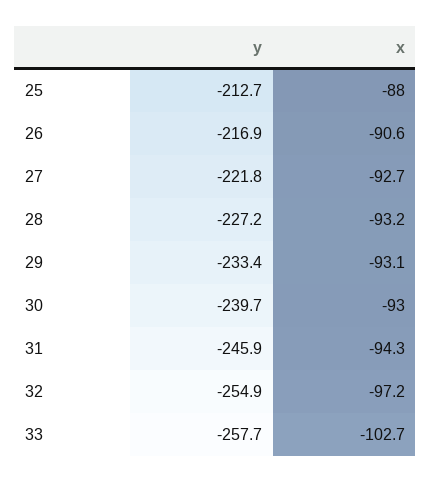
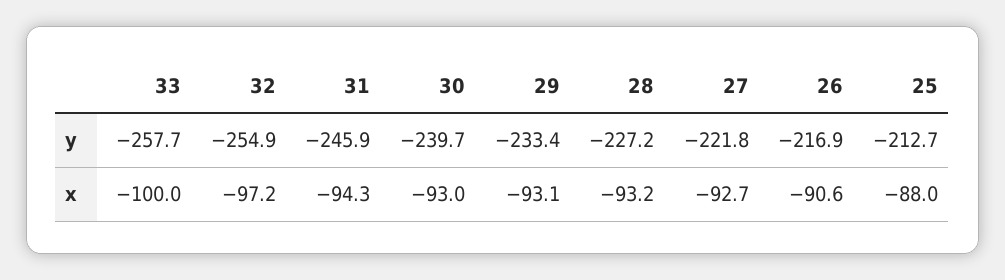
x, 33: -102.7 -> -100

